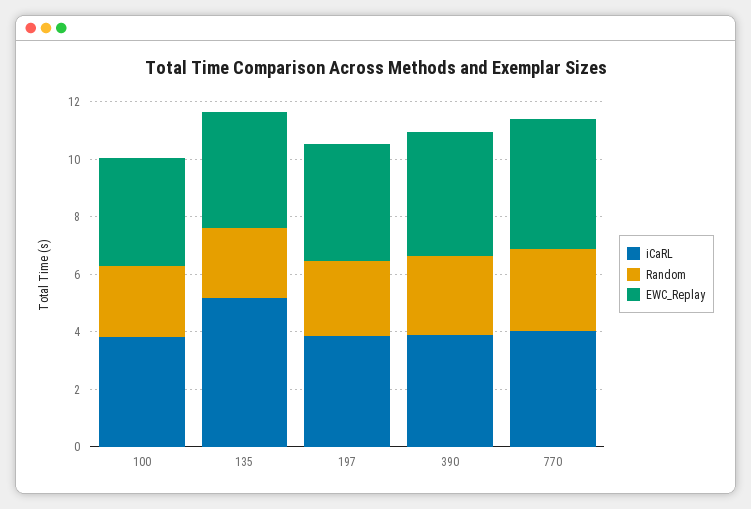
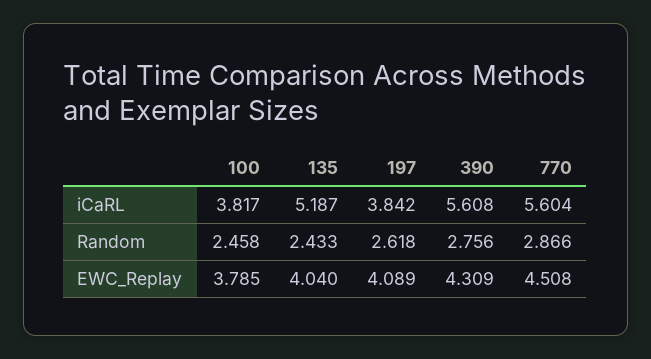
iCaRL, 390: 4 -> 5.608
iCaRL, 770: 4 -> 5.604

